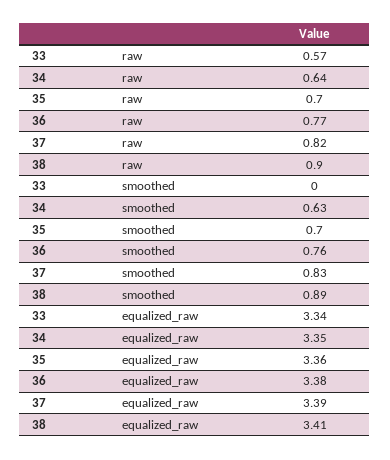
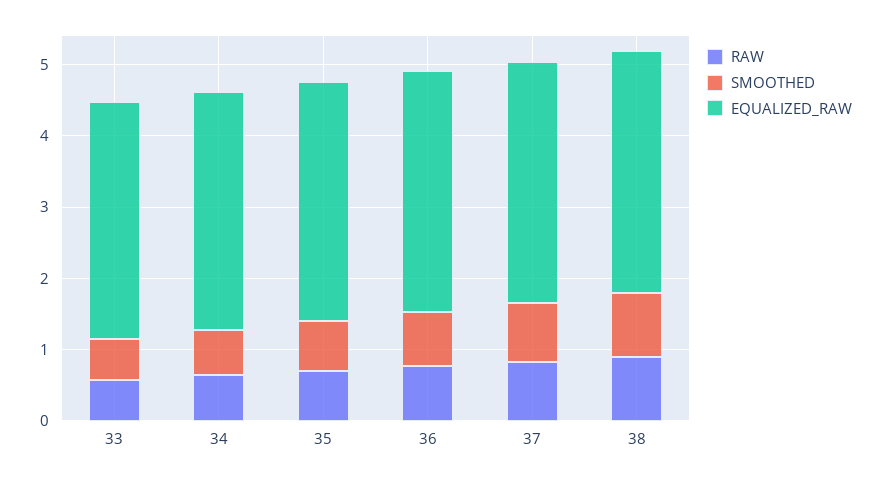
smoothed, 33: 0 -> 0.6

